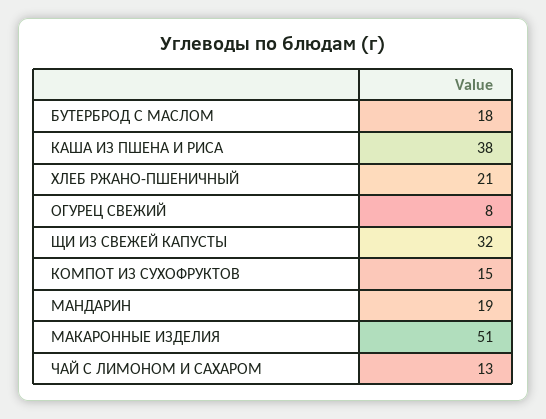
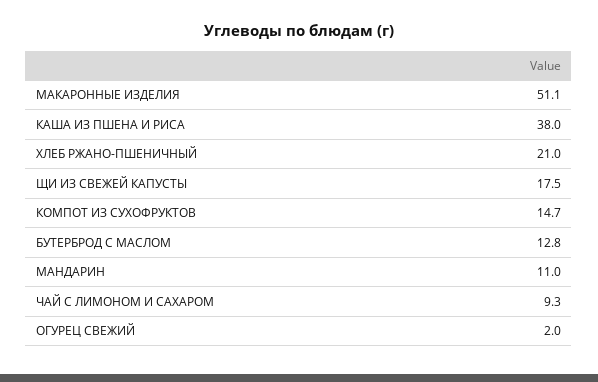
БУТЕРБРОД С МАСЛОМ: 18 -> 12.8
ОГУРЕЦ СВЕЖИЙ: 8 -> 2
ЩИ ИЗ СВЕЖЕЙ КАПУСТЫ: 32 -> 17.5
МАНДАРИН: 19 -> 11
ЧАЙ С ЛИМОНОМ И САХАРОМ: 13 -> 9.3

